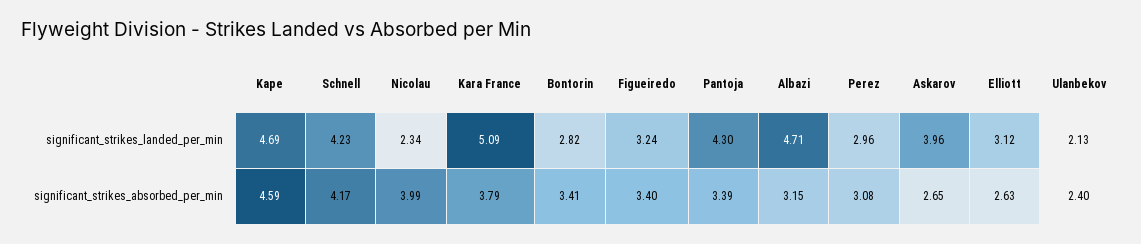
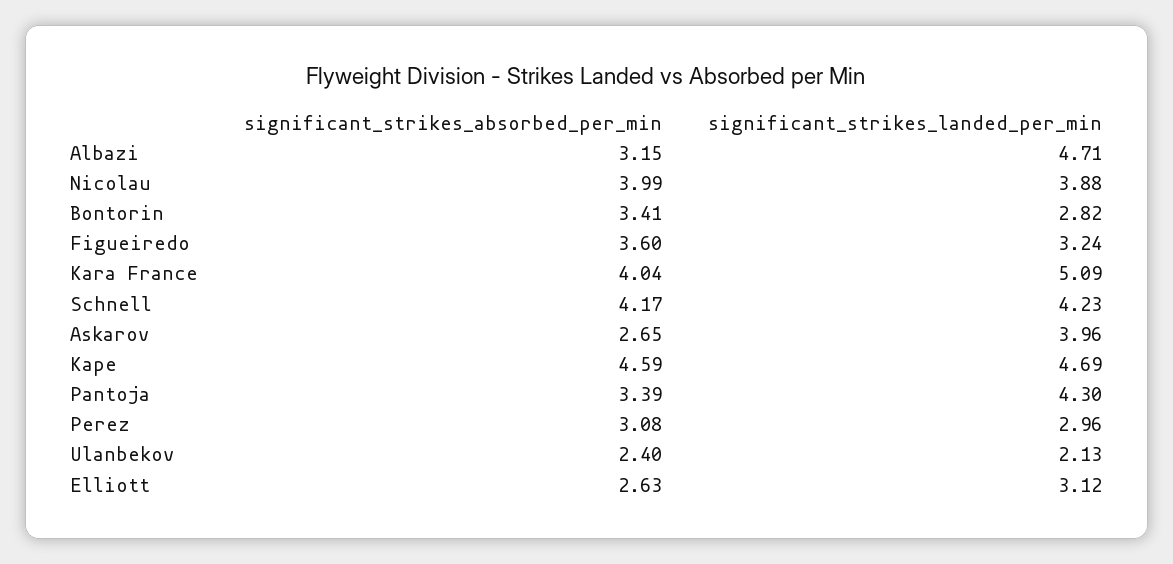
Nicolau, significant_strikes_landed_per_min: 2.34 -> 3.88
Kara France, significant_strikes_absorbed_per_min: 3.79 -> 4.04
Figueiredo, significant_strikes_absorbed_per_min: 3.4 -> 3.6

